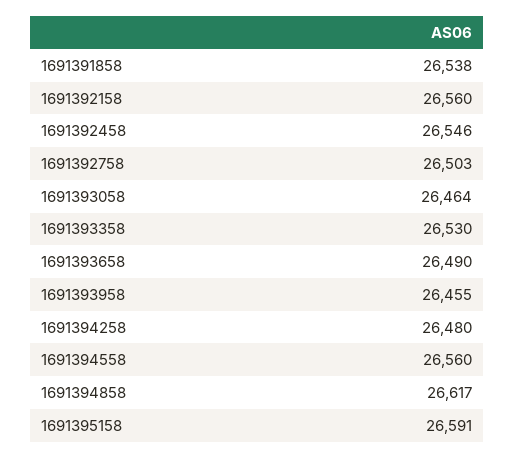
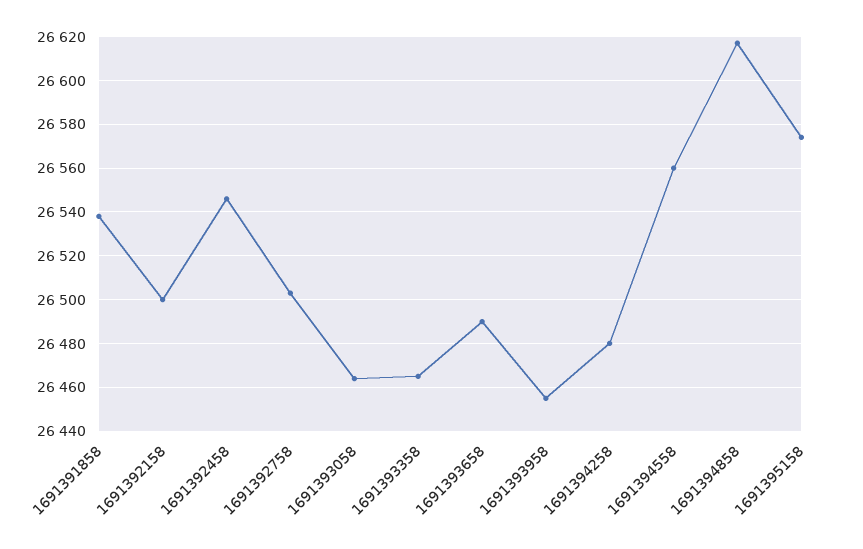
1691392158: 26560 -> 26500
1691393358: 26530 -> 26465
1691395158: 26591 -> 26575

